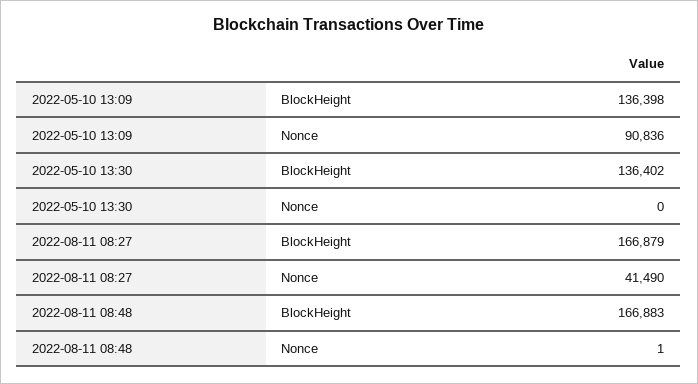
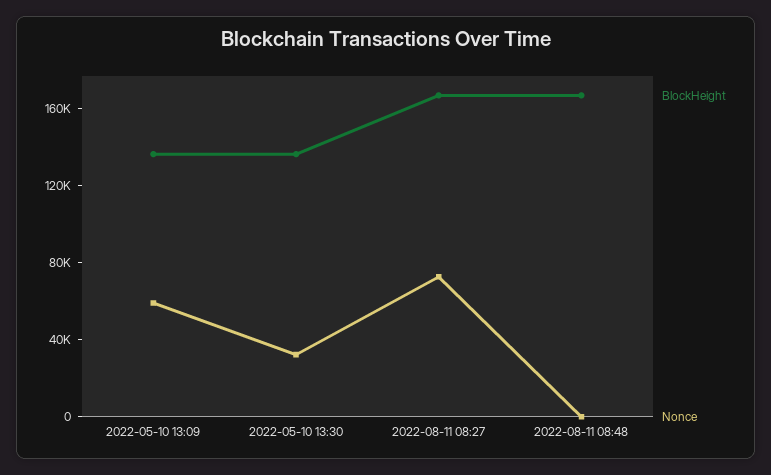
Nonce, 2022-05-10 13:09: 90836 -> 60000
Nonce, 2022-05-10 13:30: 0 -> 30000
Nonce, 2022-08-11 08:27: 41490 -> 70000

